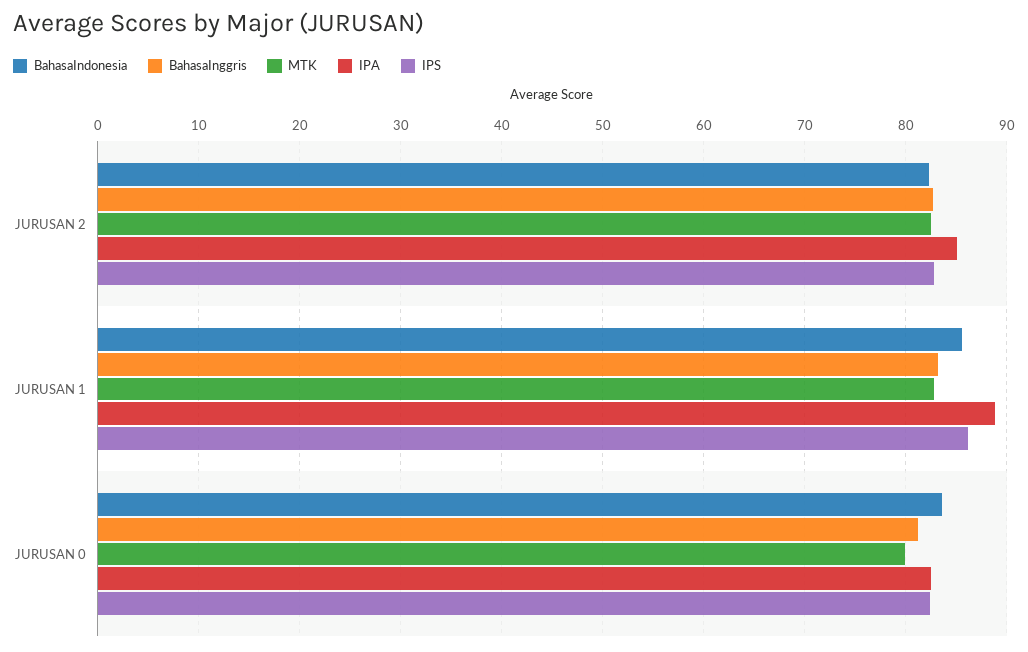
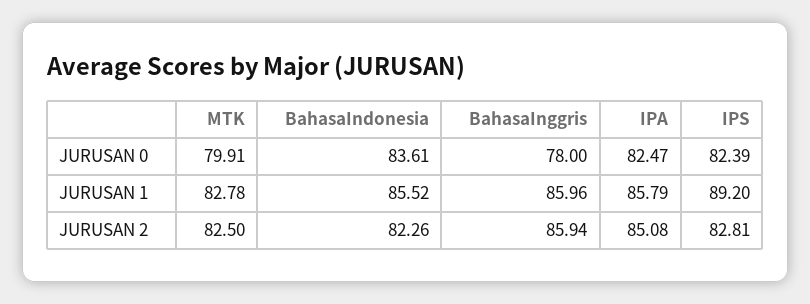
BahasaInggris, JURUSAN 2: 83 -> 85.94
BahasaInggris, JURUSAN 1: 83 -> 85.96
IPA, JURUSAN 1: 89 -> 85.79
IPS, JURUSAN 1: 86 -> 89.2
BahasaInggris, JURUSAN 0: 81 -> 78

